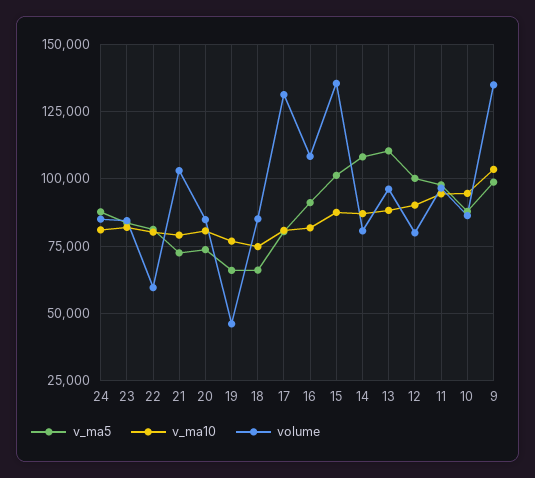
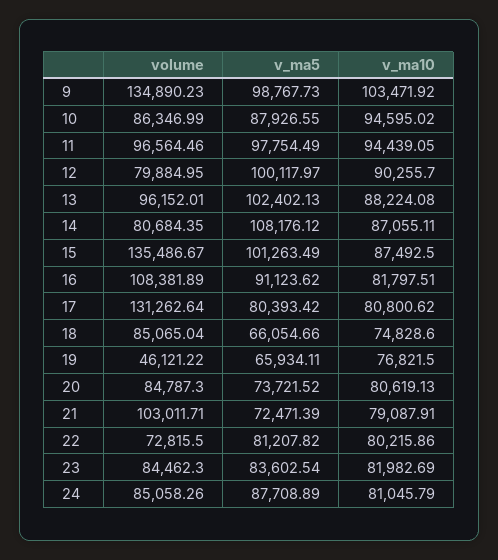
volume, 22: 60000 -> 72815.5
v_ma5, 13: 110000 -> 102402.13

